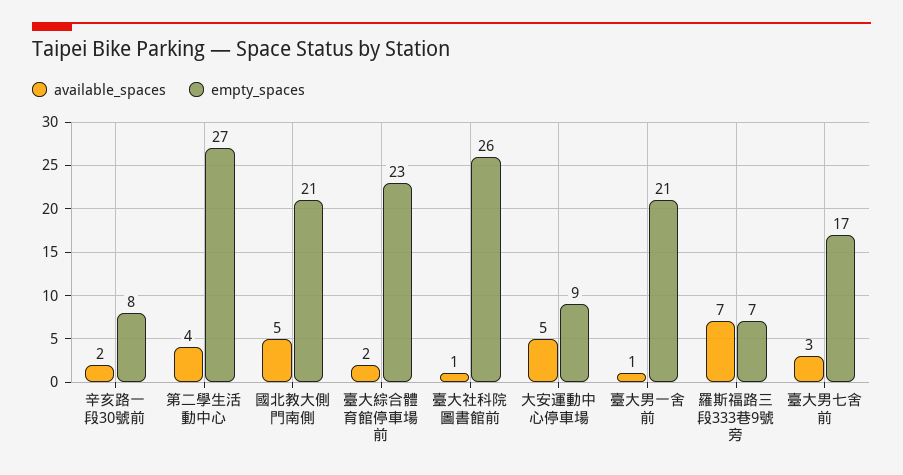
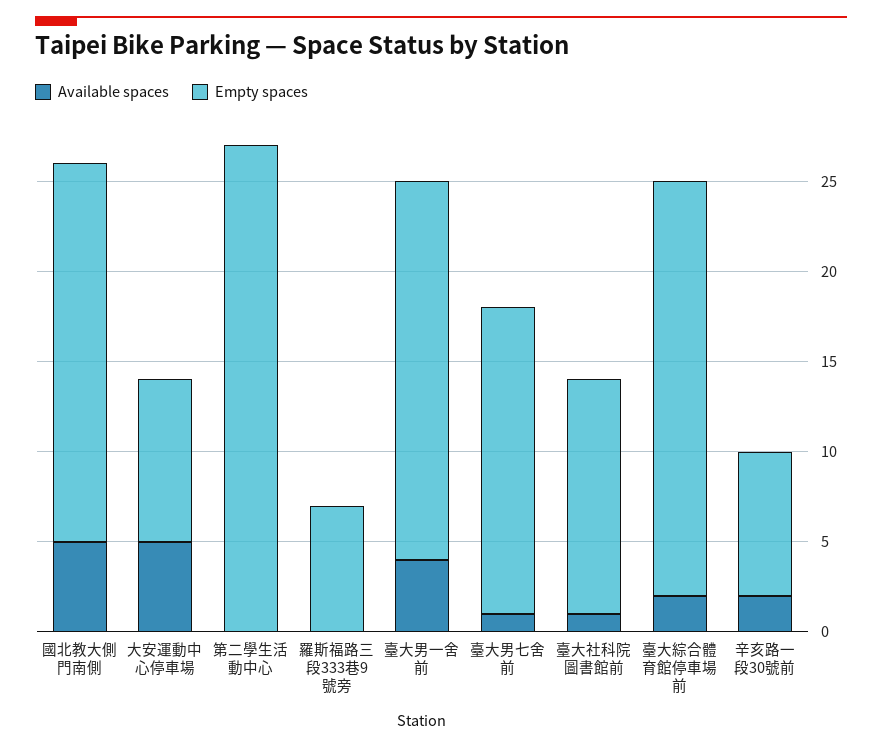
available_spaces, 第二學生活動中心: 4 -> 0
empty_spaces, 臺大社科院圖書館前: 26 -> 13
available_spaces, 臺大男一舍前: 1 -> 4
available_spaces, 羅斯福路三段333巷9號旁: 7 -> 0
available_spaces, 臺大男七舍前: 3 -> 1

